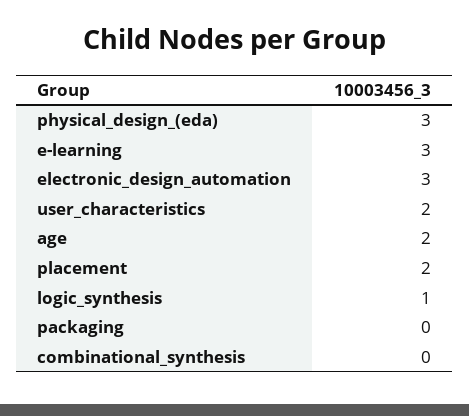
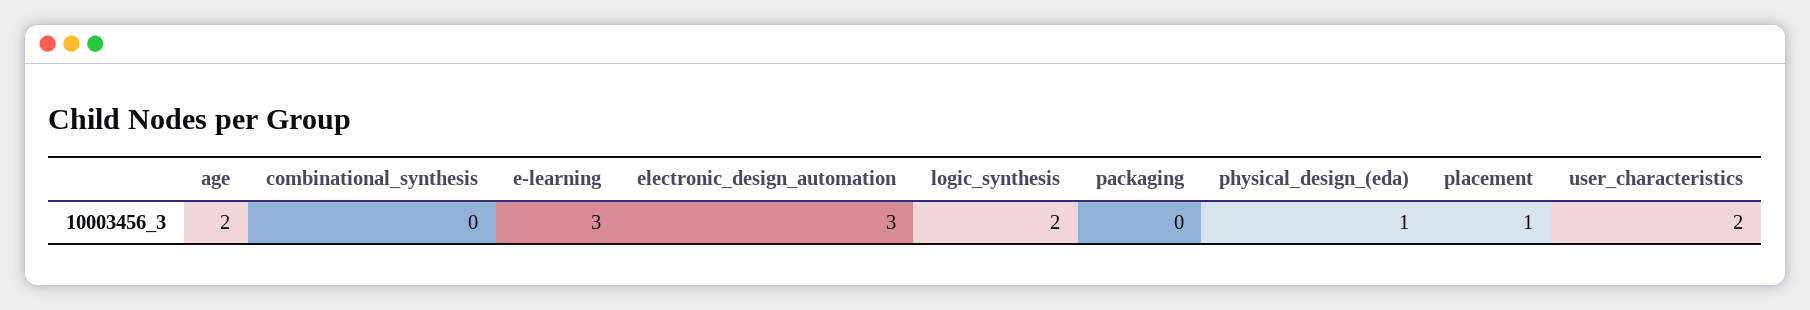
physical_design_(eda): 3 -> 1
placement: 2 -> 1
logic_synthesis: 1 -> 2

